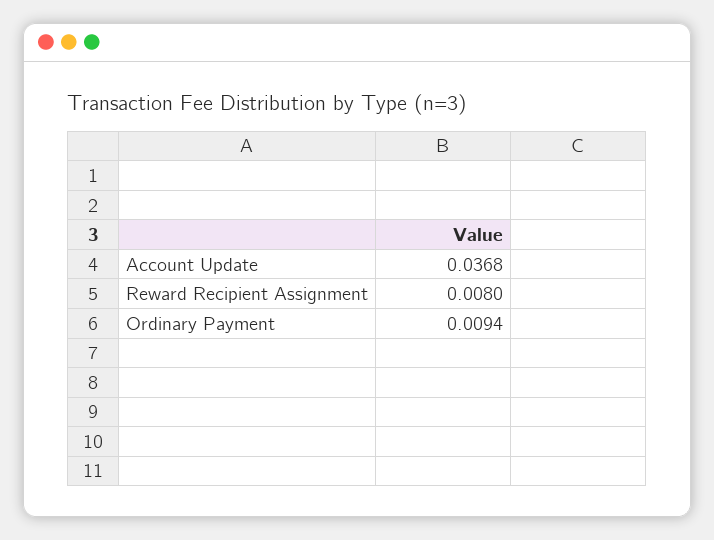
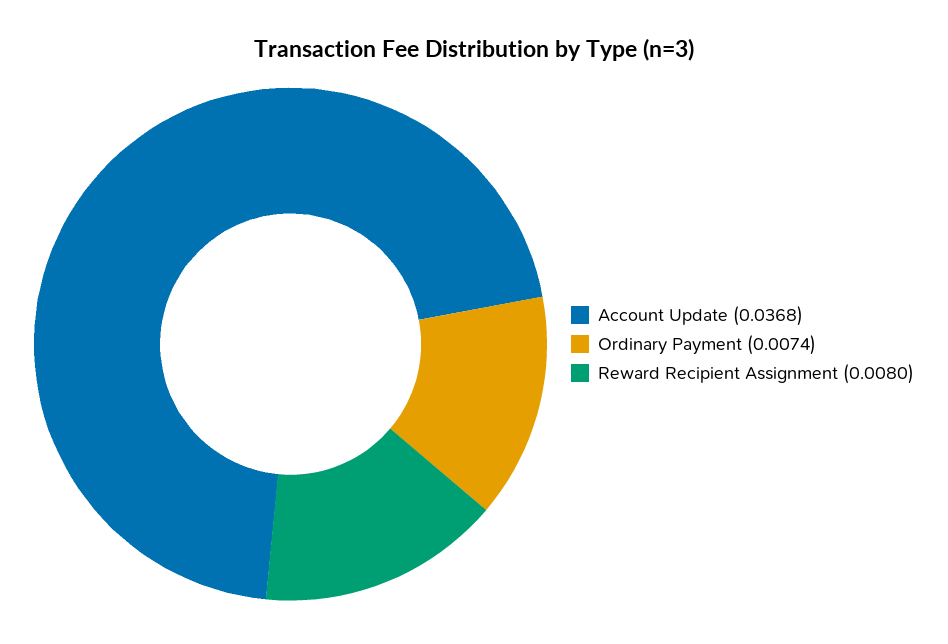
Ordinary Payment: 0.0094 -> 0.0074

